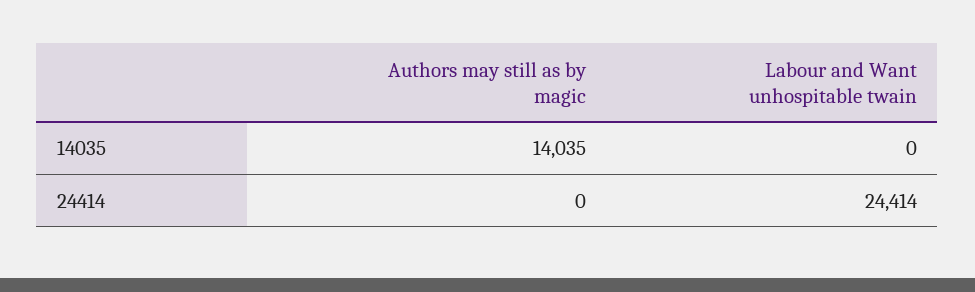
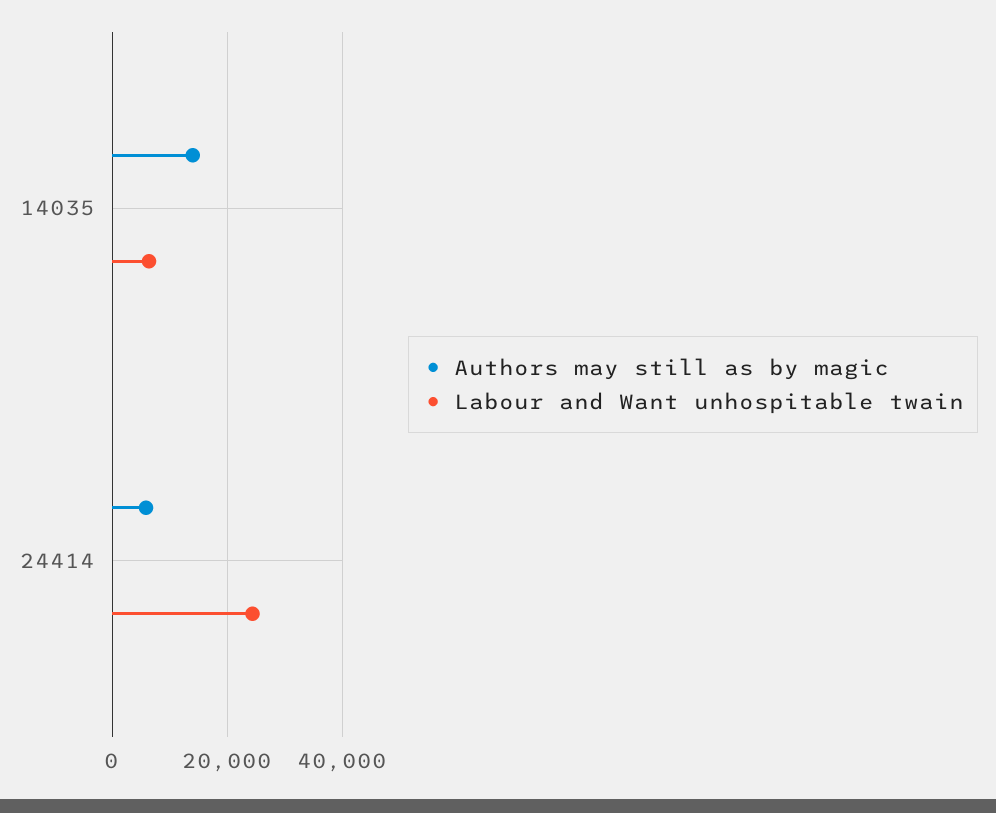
Labour and Want unhospitable twain, 14035: 0 -> 6000
Authors may still as by magic, 24414: 0 -> 6000

